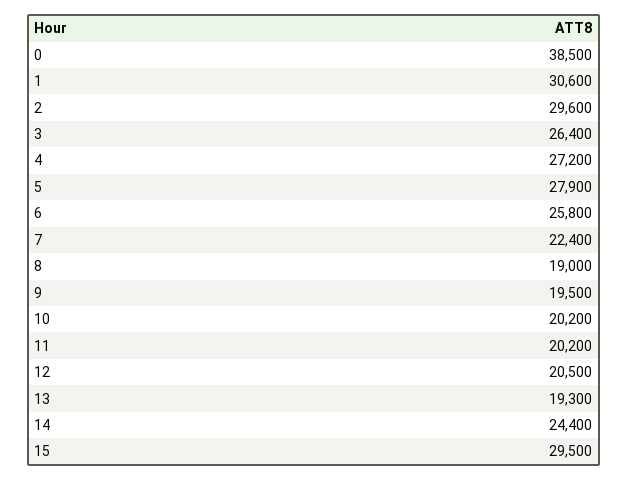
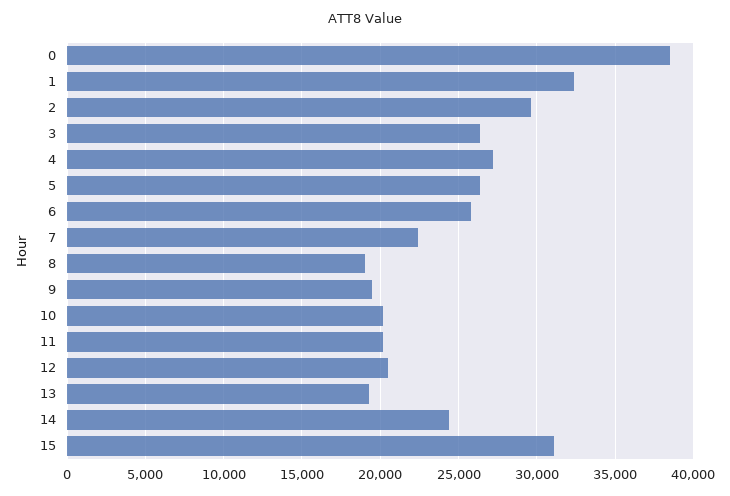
1: 30600 -> 32500
5: 27900 -> 26500
15: 29500 -> 31000

